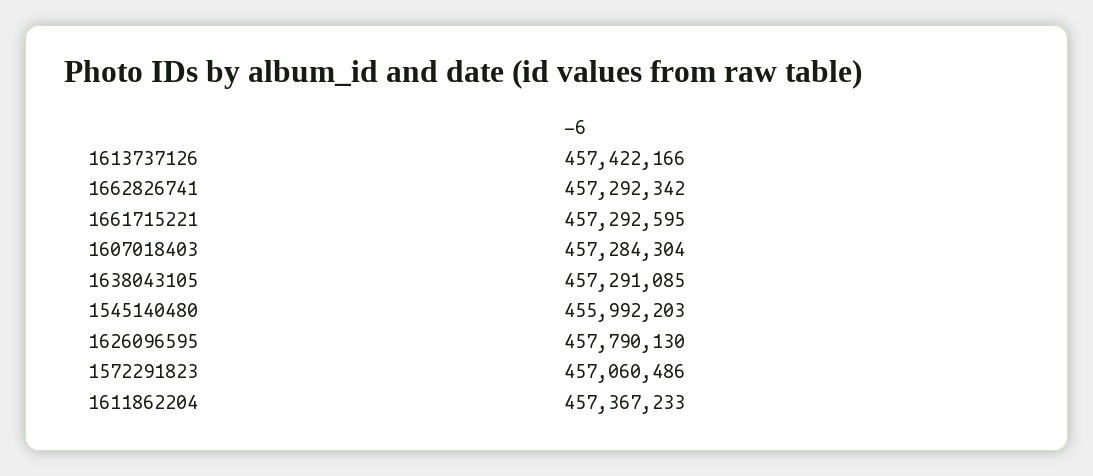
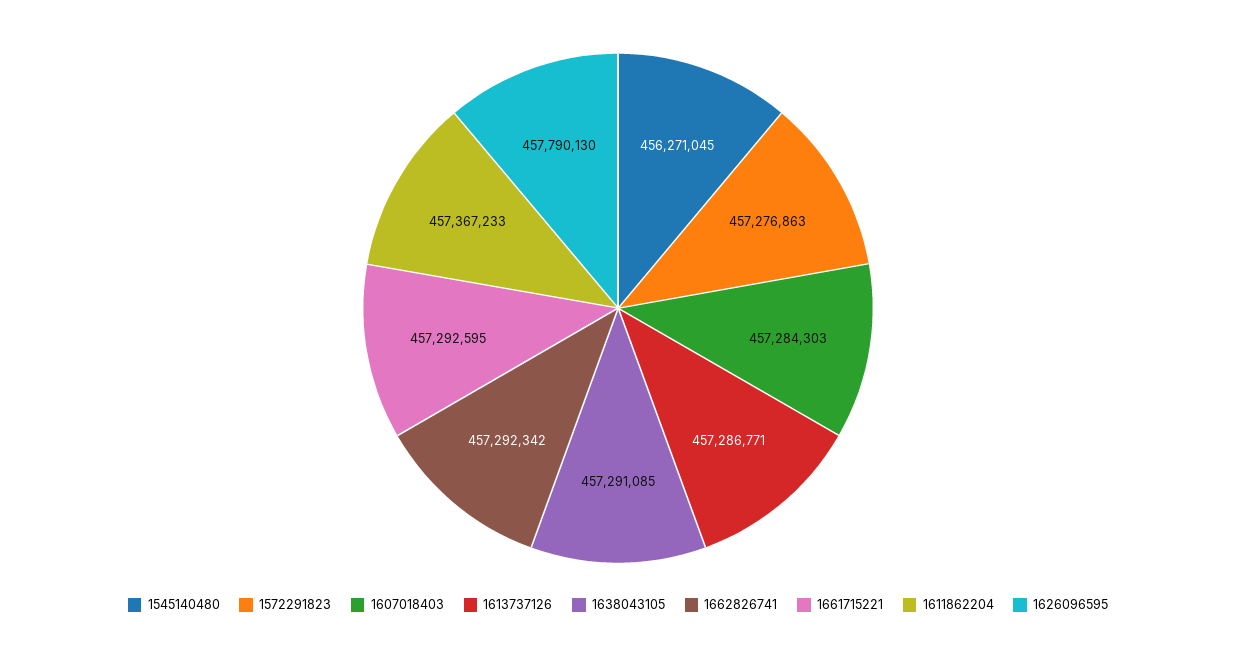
1613737126: 457422166 -> 457286771
1607018403: 457284304 -> 457284303
1545140480: 455992203 -> 456271045
1572291823: 457060486 -> 457276863

